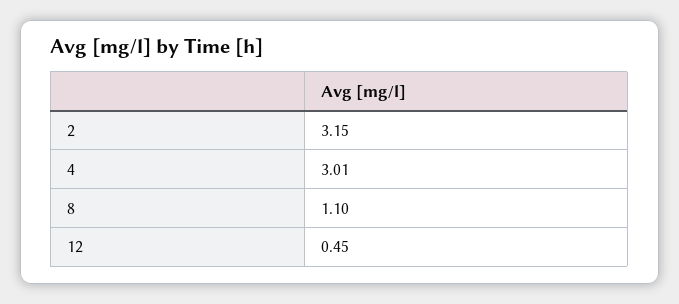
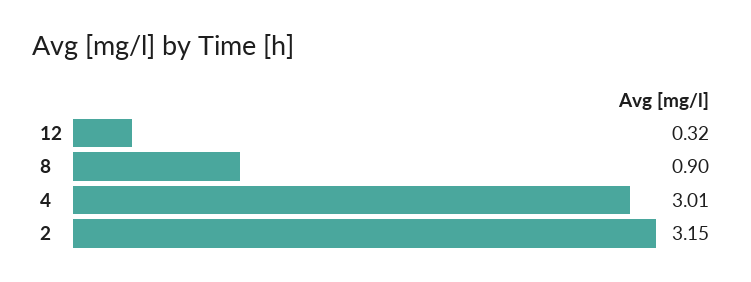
8: 1.1 -> 0.9
12: 0.45 -> 0.32

